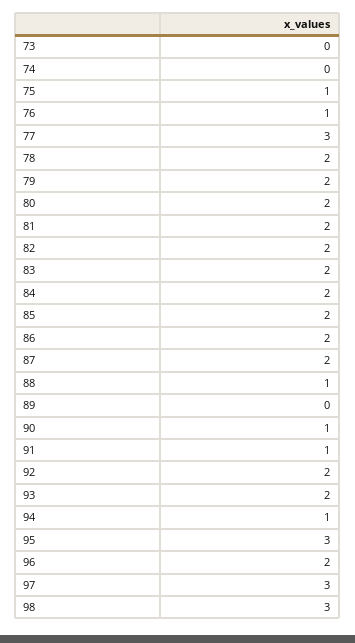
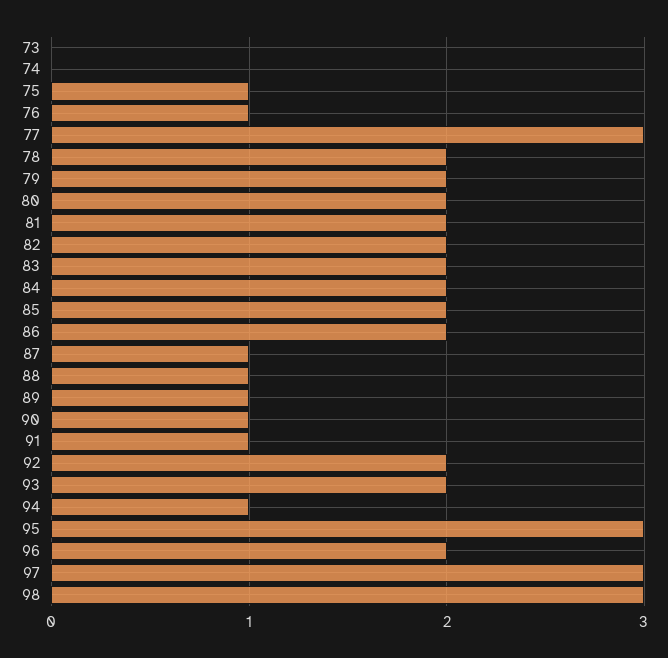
87: 2 -> 1
89: 0 -> 1

